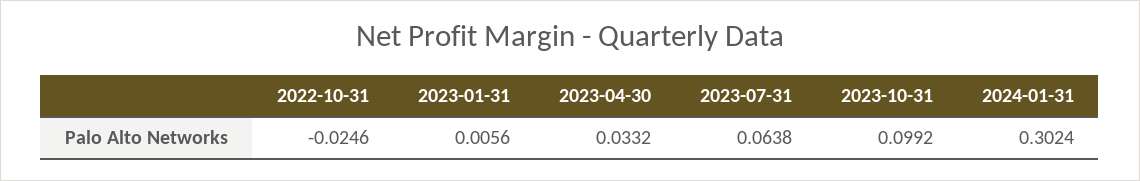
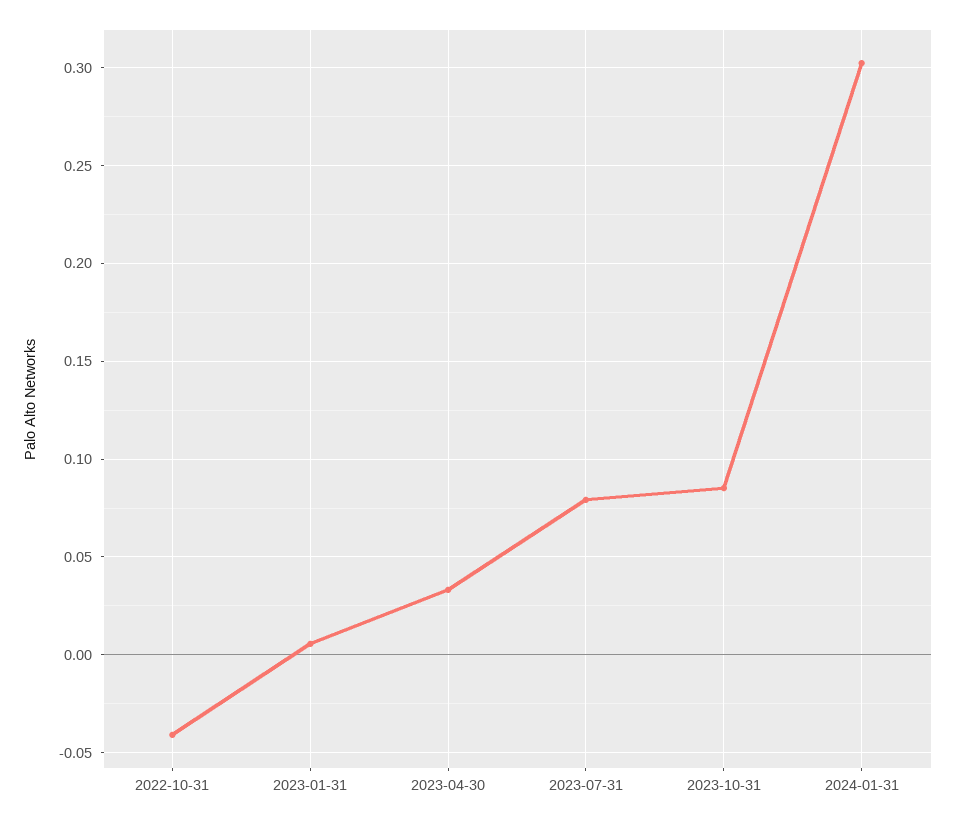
2022-10-31: -0.0246 -> -0.04
2023-07-31: 0.0638 -> 0.08
2023-10-31: 0.0992 -> 0.085

